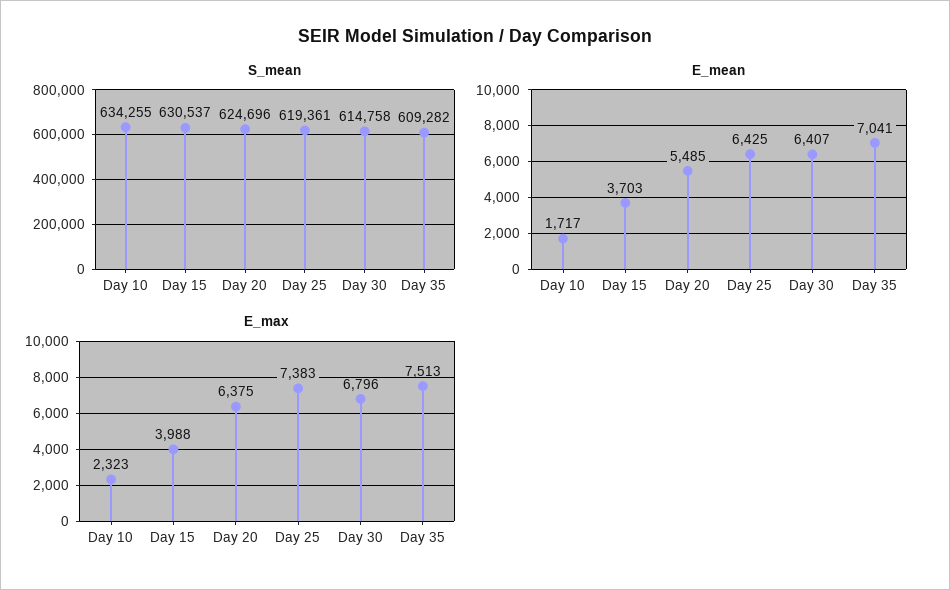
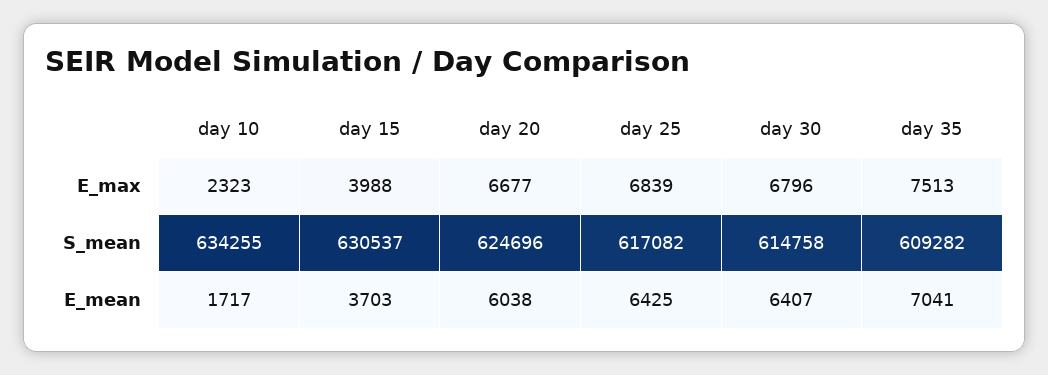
S_mean, Day 25: 619361 -> 617082
E_mean, Day 20: 5485 -> 6038
E_max, Day 20: 6375 -> 6677
E_max, Day 25: 7383 -> 6839

